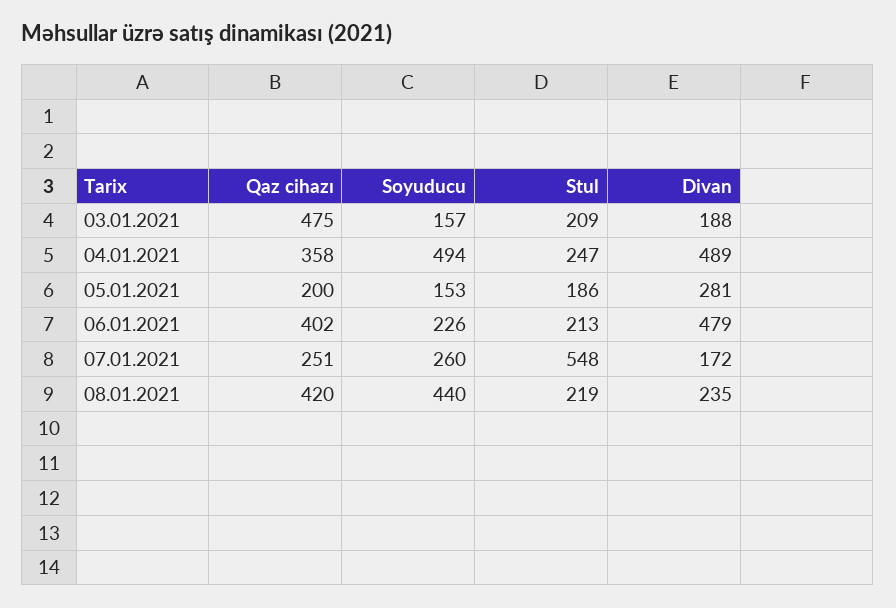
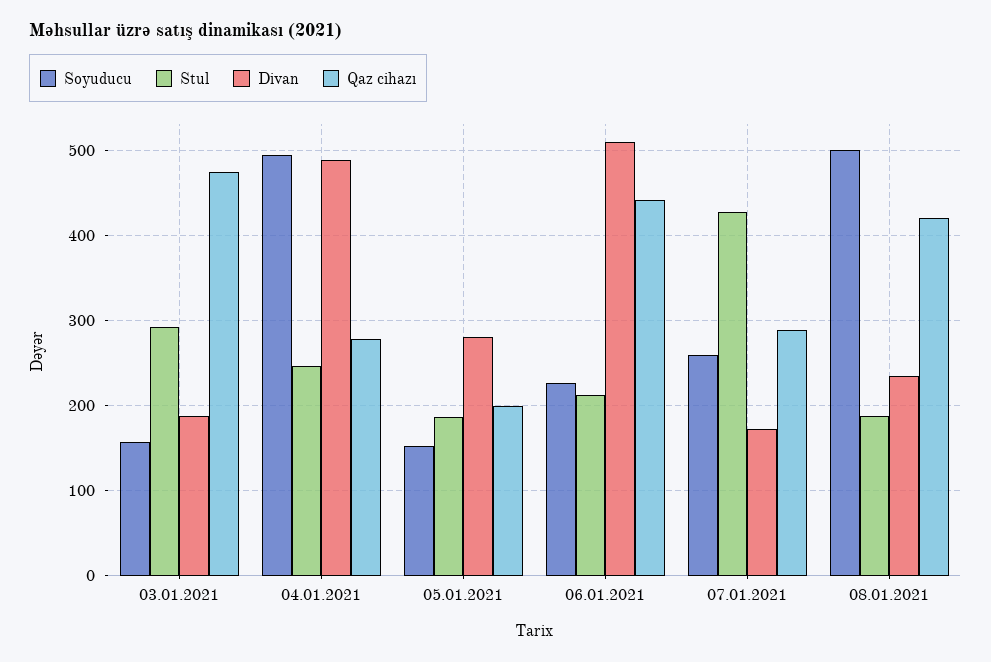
Stul, 03.01.2021: 209 -> 290
Qaz cihazı, 04.01.2021: 358 -> 280
Qaz cihazı, 06.01.2021: 402 -> 440
Divan, 06.01.2021: 479 -> 510
Qaz cihazı, 07.01.2021: 251 -> 290
Stul, 07.01.2021: 548 -> 430
Soyuducu, 08.01.2021: 440 -> 500
Stul, 08.01.2021: 219 -> 190

